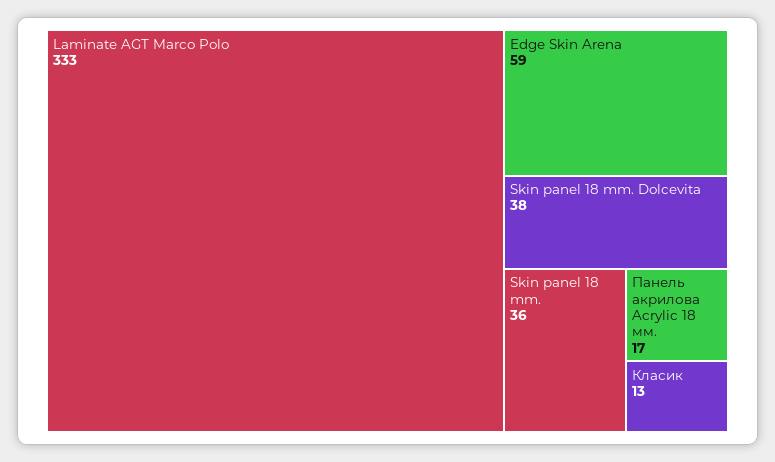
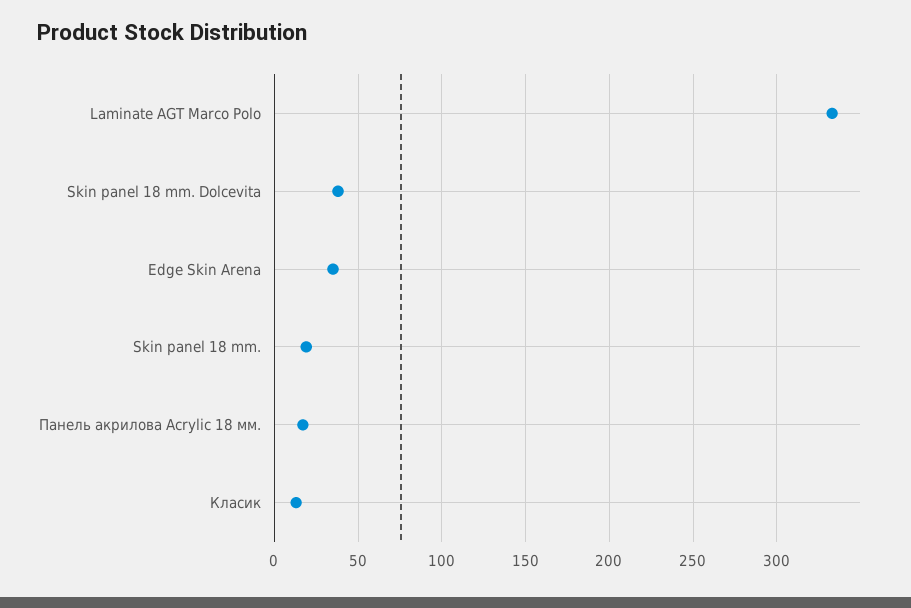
Edge Skin Arena: 59 -> 35
Skin panel 18 mm.: 36 -> 20

